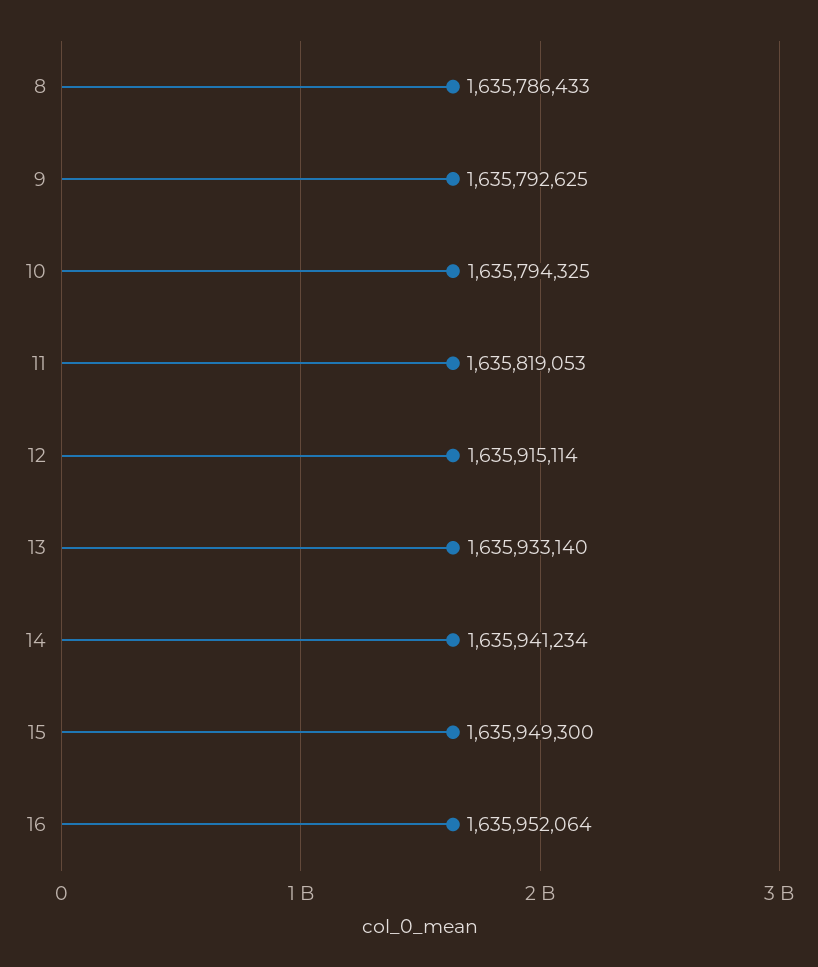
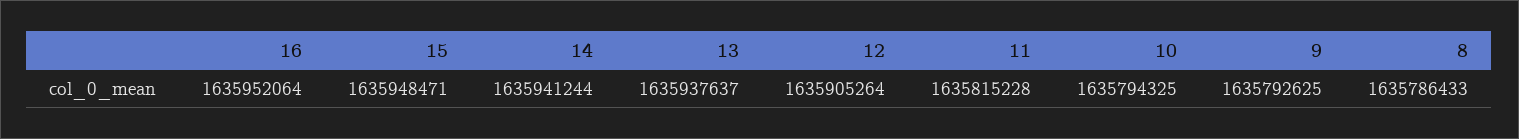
11: 1635819053 -> 1635815228
12: 1635915114 -> 1635905264
13: 1635933140 -> 1635937637
14: 1635941234 -> 1635941244
15: 1635949300 -> 1635948471

